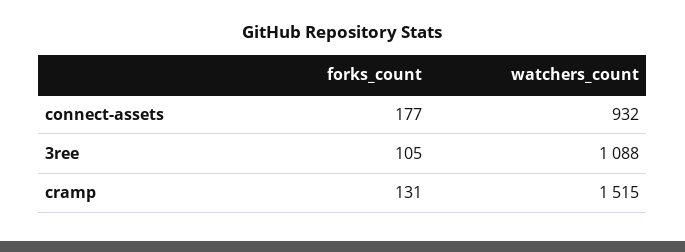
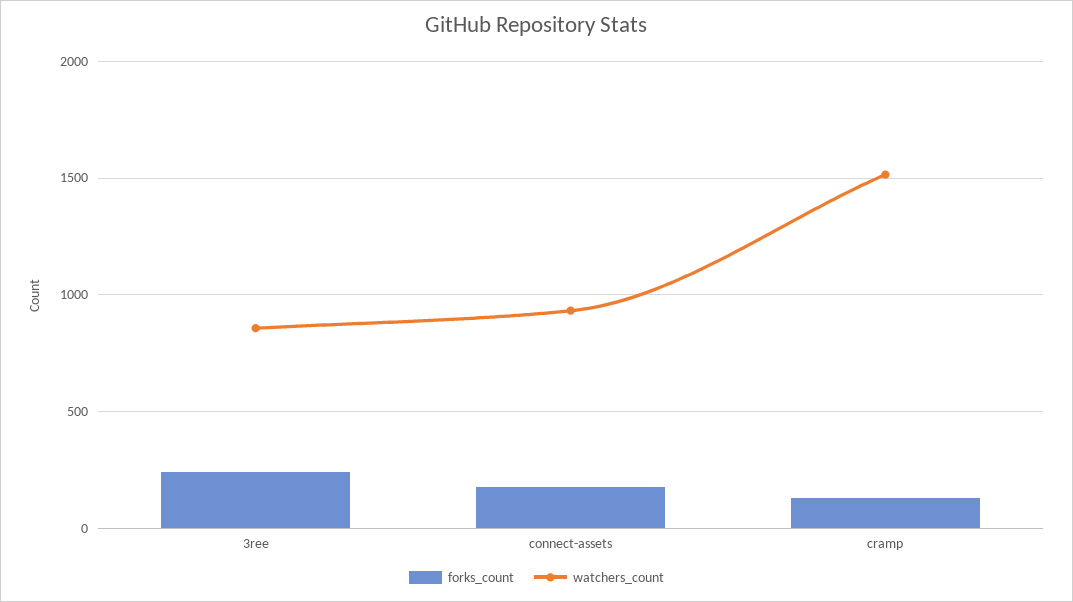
forks_count, 3ree: 105 -> 250
watchers_count, 3ree: 1088 -> 850

